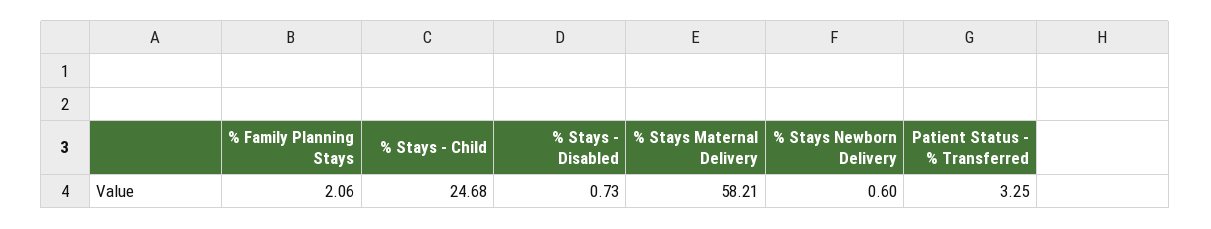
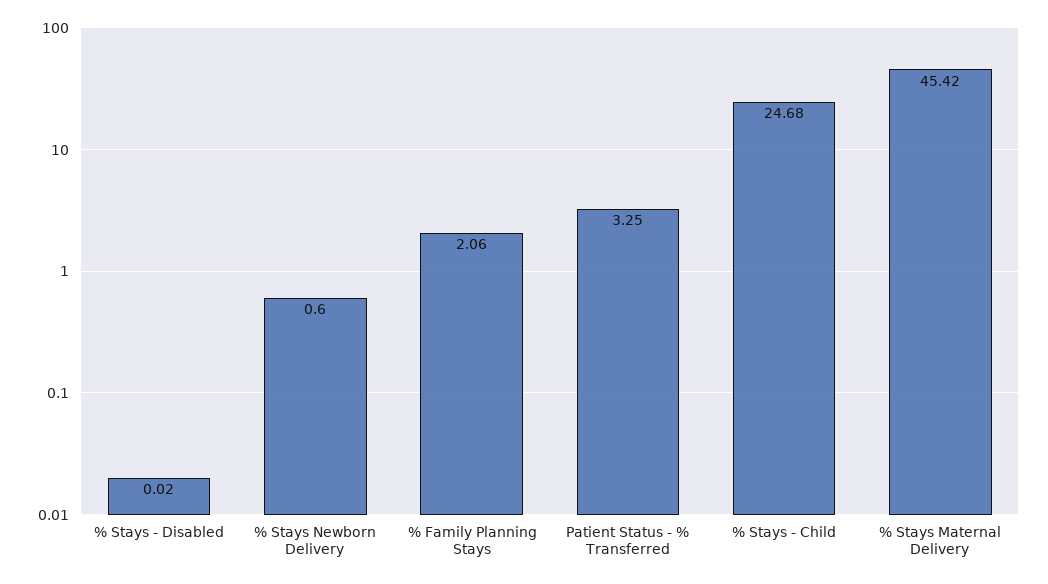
% Stays - Disabled: 0.73 -> 0.02
% Stays Maternal Delivery: 58.21 -> 45.42

